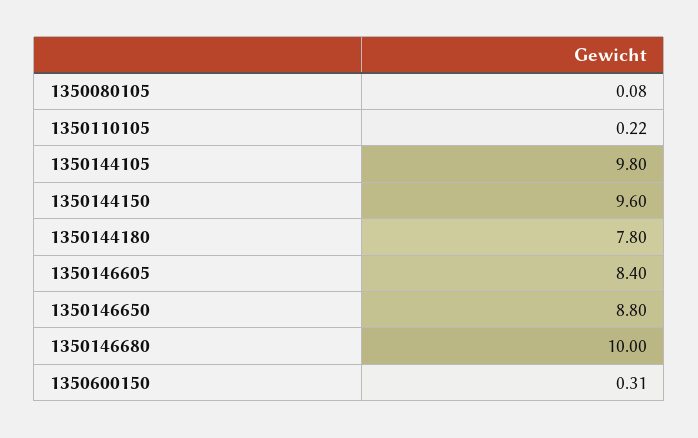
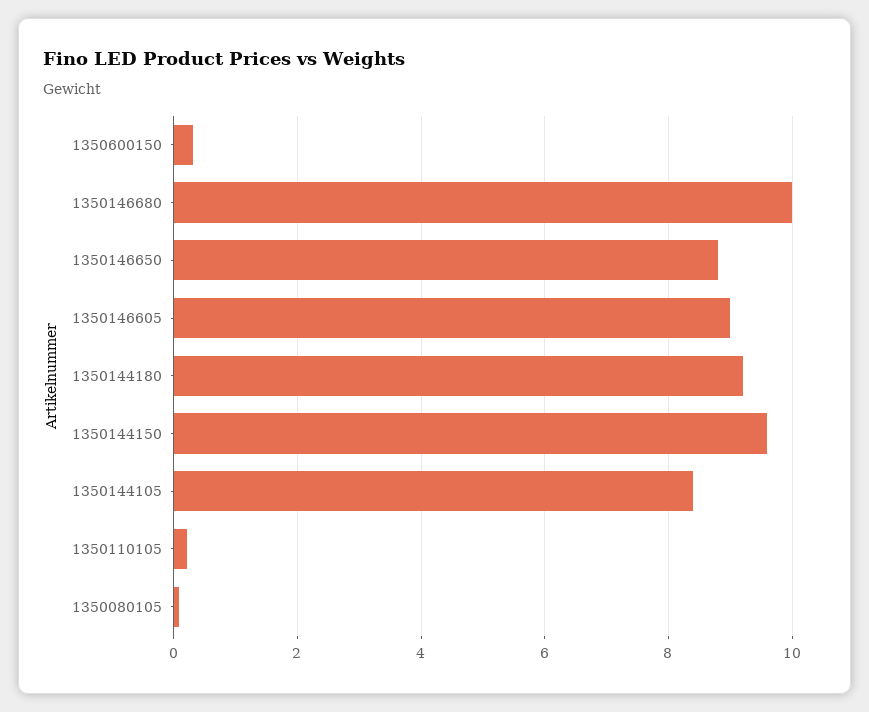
1350144105: 9.8 -> 8.4
1350144180: 7.8 -> 9.2
1350146605: 8.4 -> 9

